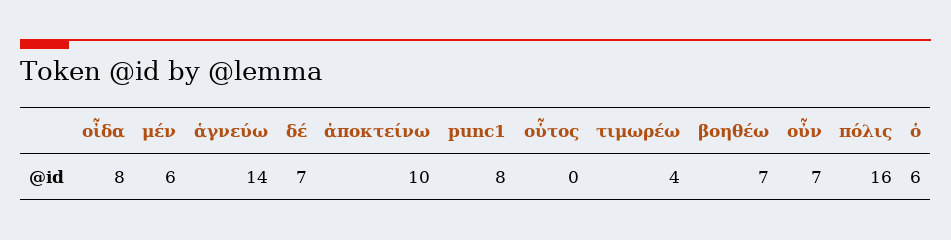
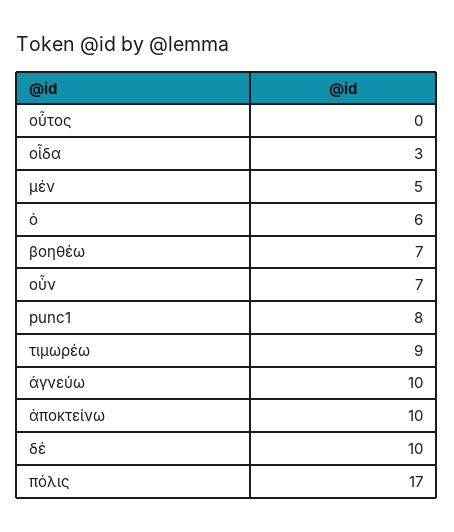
οἶδα: 8 -> 3
μέν: 6 -> 5
ἁγνεύω: 14 -> 10
δέ: 7 -> 10
τιμωρέω: 4 -> 9
πόλις: 16 -> 17

